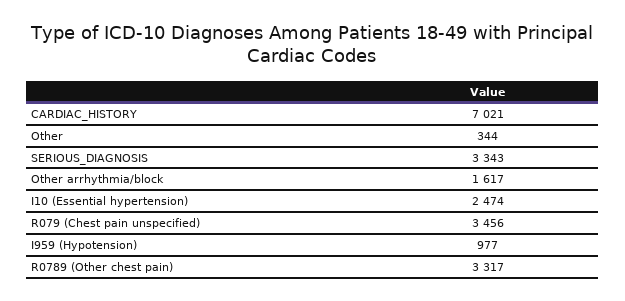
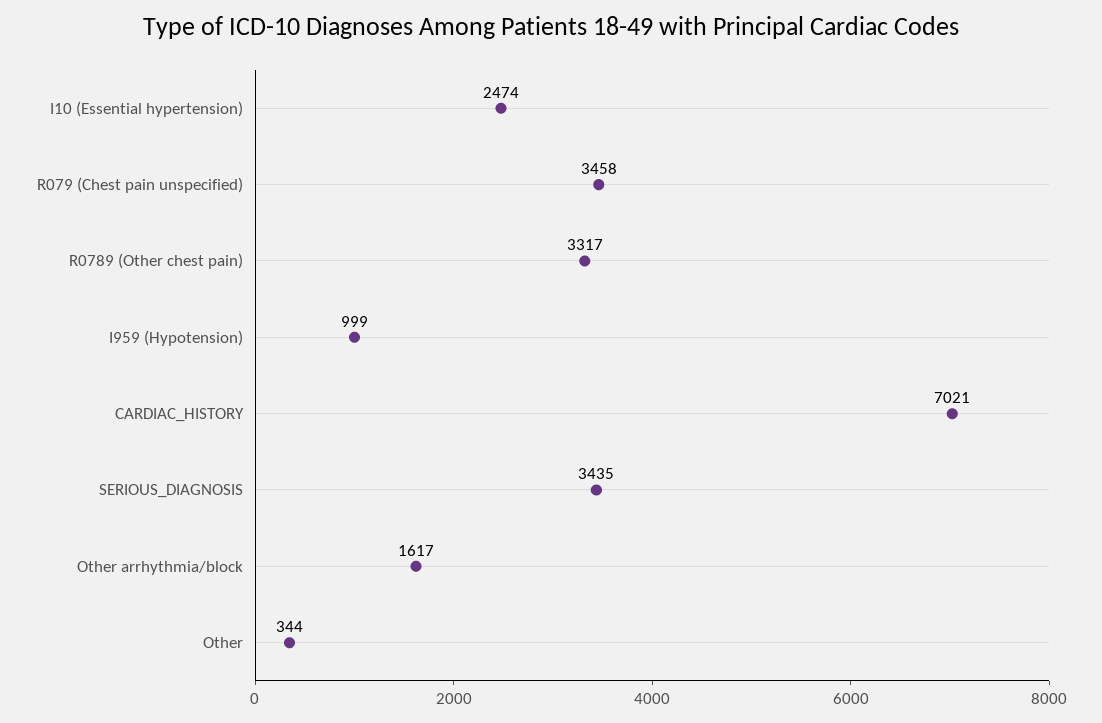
SERIOUS_DIAGNOSIS: 3343 -> 3435
R079 (Chest pain unspecified): 3456 -> 3458
I959 (Hypotension): 977 -> 999

